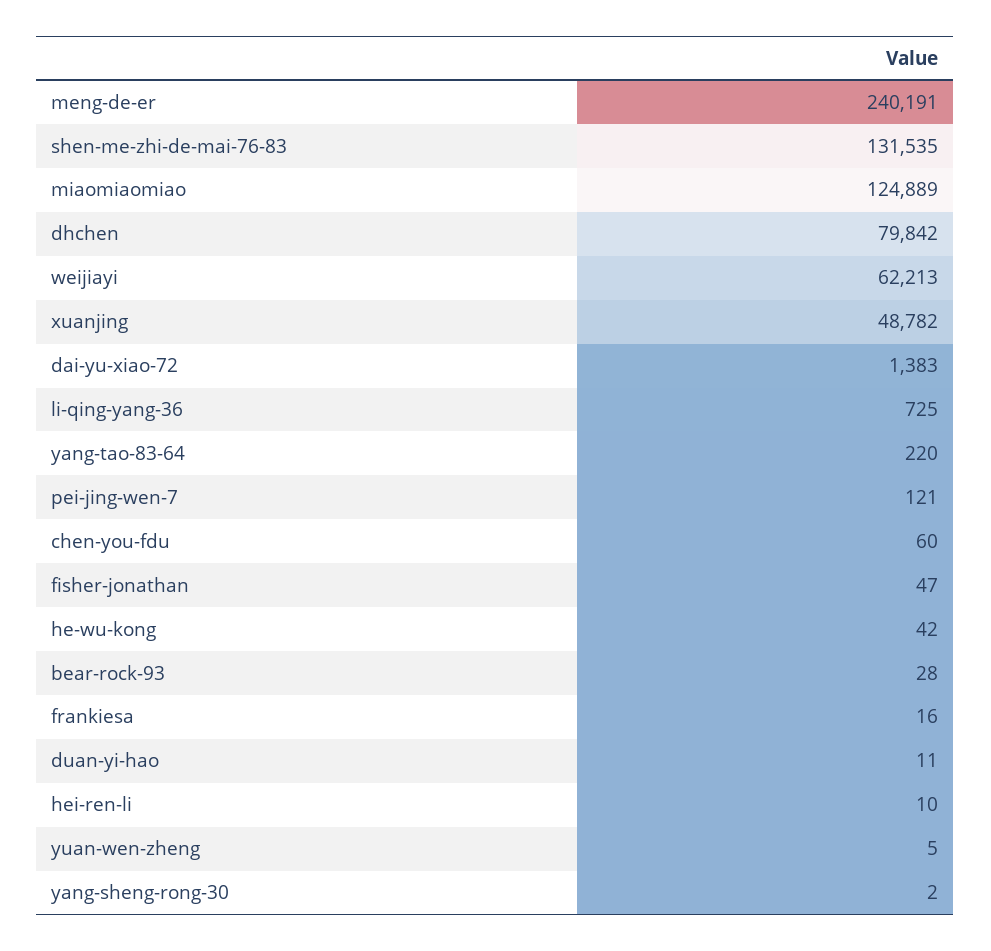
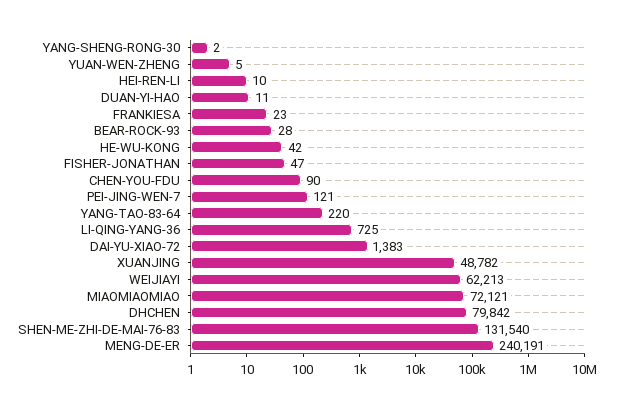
shen-me-zhi-de-mai-76-83: 131535 -> 131540
miaomiaomiao: 124889 -> 72121
chen-you-fdu: 60 -> 90
frankiesa: 16 -> 23

